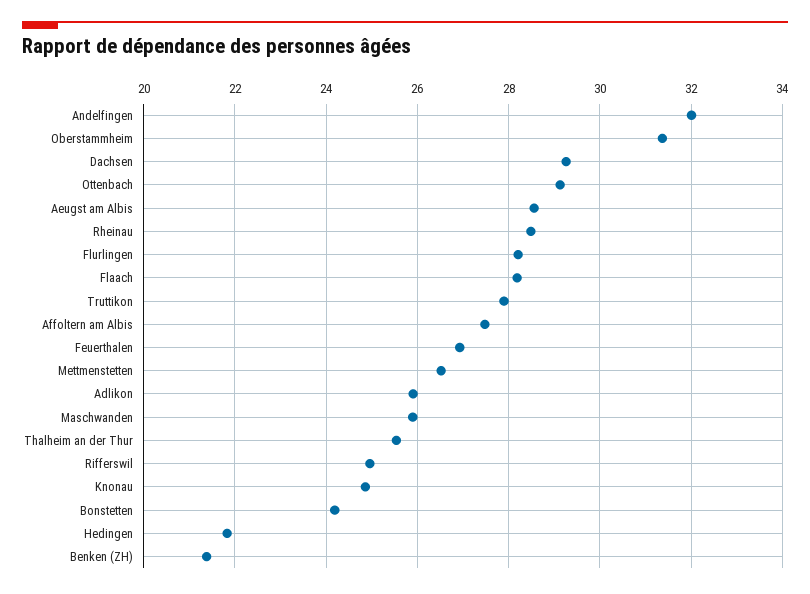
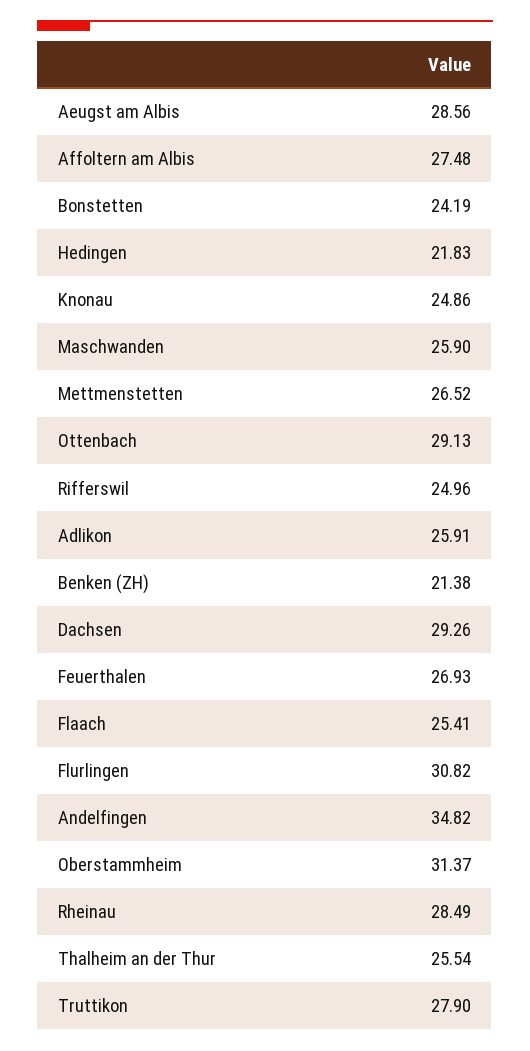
Andelfingen: 32 -> 34.82
Flurlingen: 28.2 -> 30.82
Flaach: 28.2 -> 25.41

